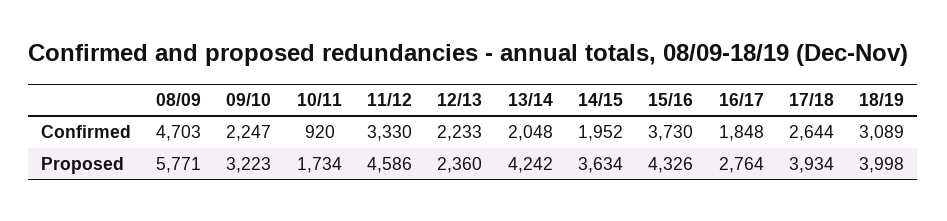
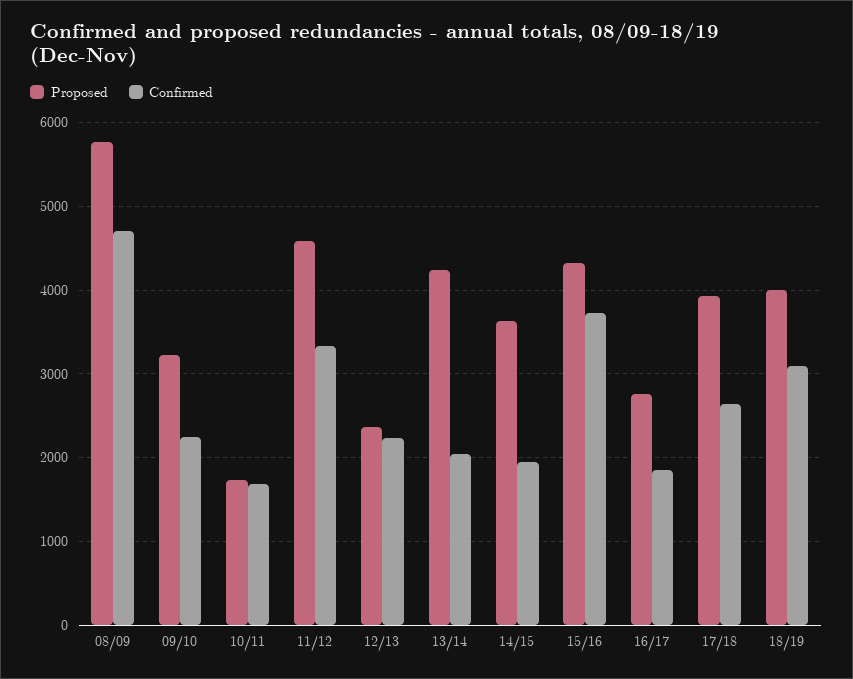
Confirmed, 10/11: 920 -> 1700

